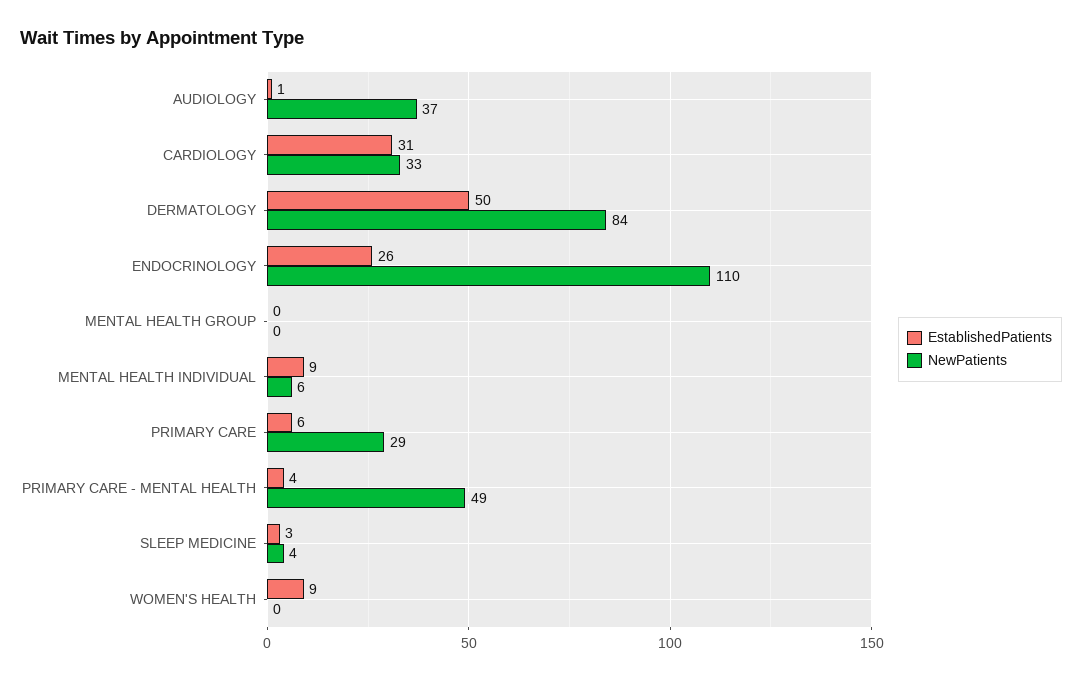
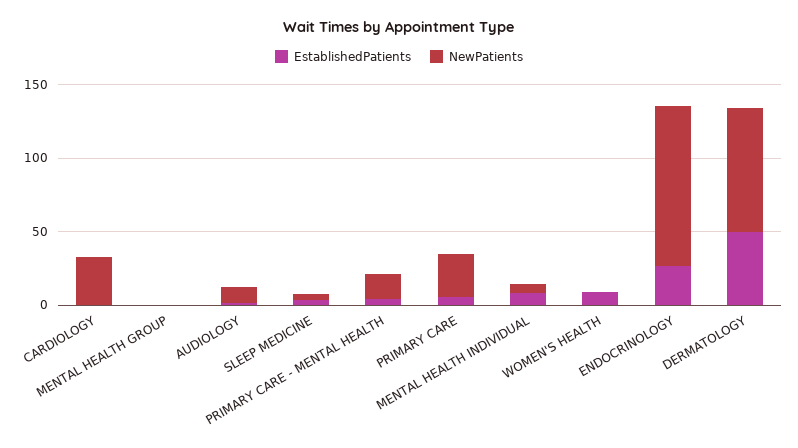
NewPatients, AUDIOLOGY: 37 -> 10
EstablishedPatients, CARDIOLOGY: 31 -> 0
NewPatients, PRIMARY CARE - MENTAL HEALTH: 49 -> 20

